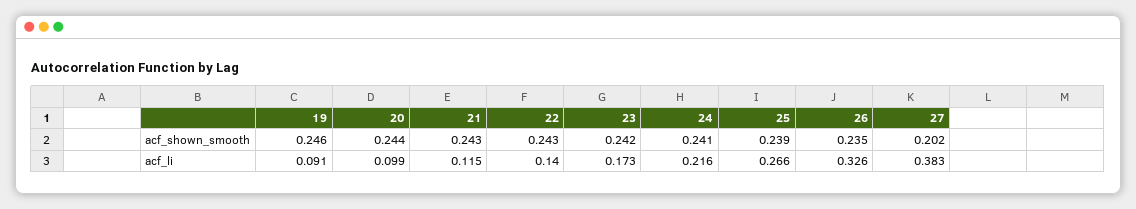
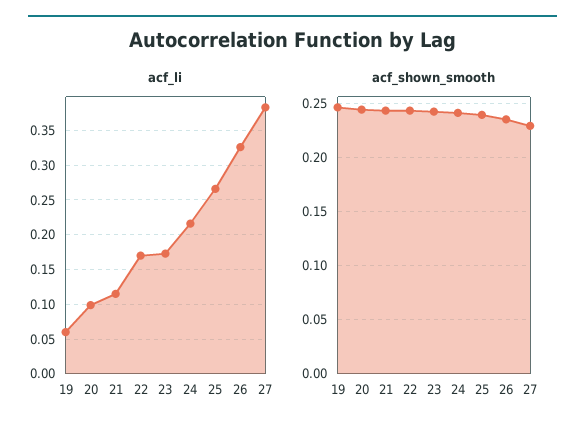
acf_shown_smooth, 27: 0.202 -> 0.23
acf_li, 19: 0.091 -> 0.06
acf_li, 22: 0.14 -> 0.17

